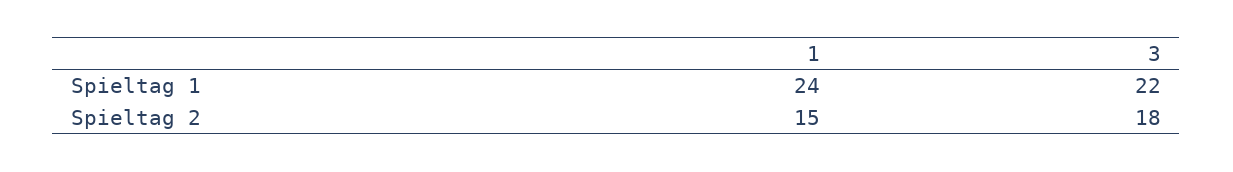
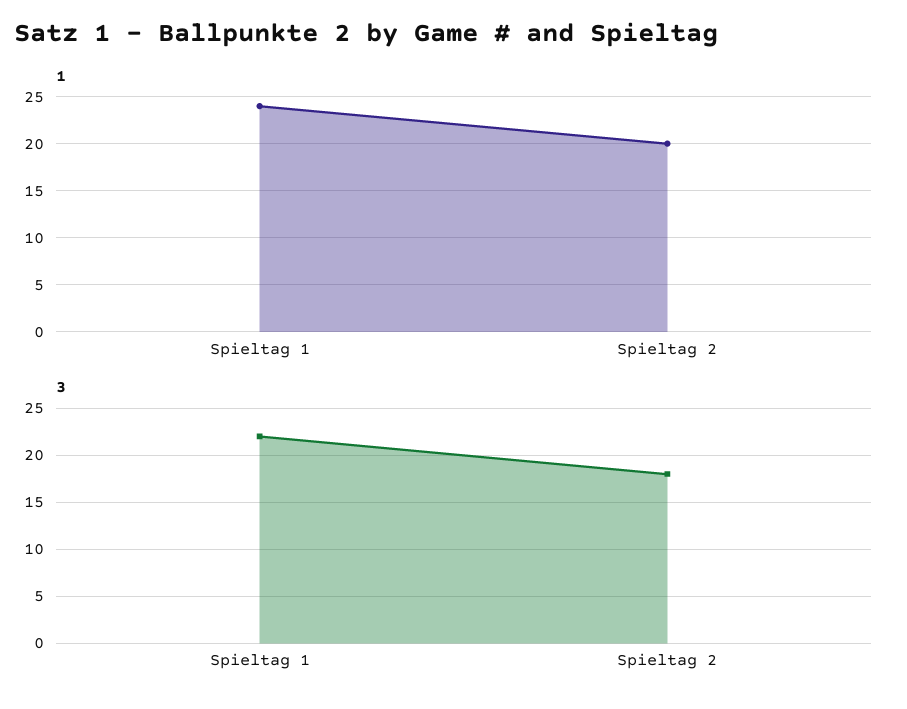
1, Spieltag 2: 15 -> 20

